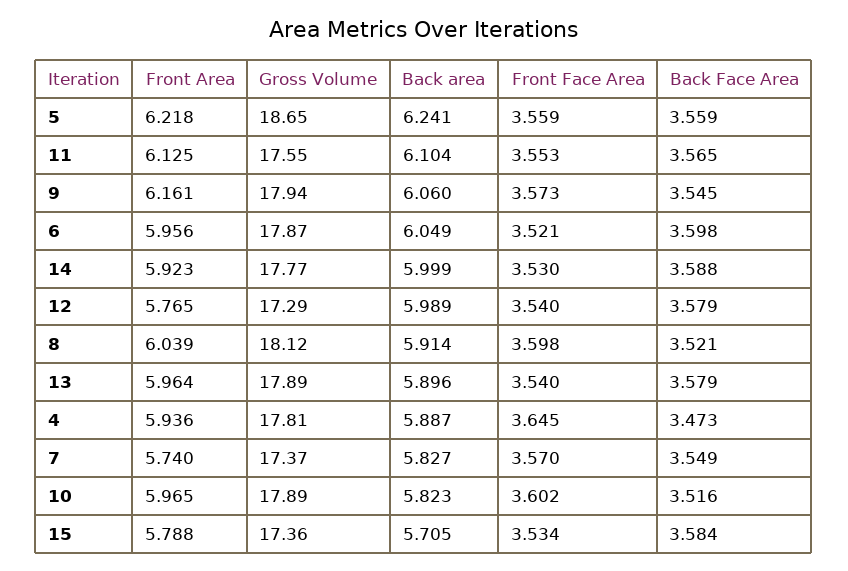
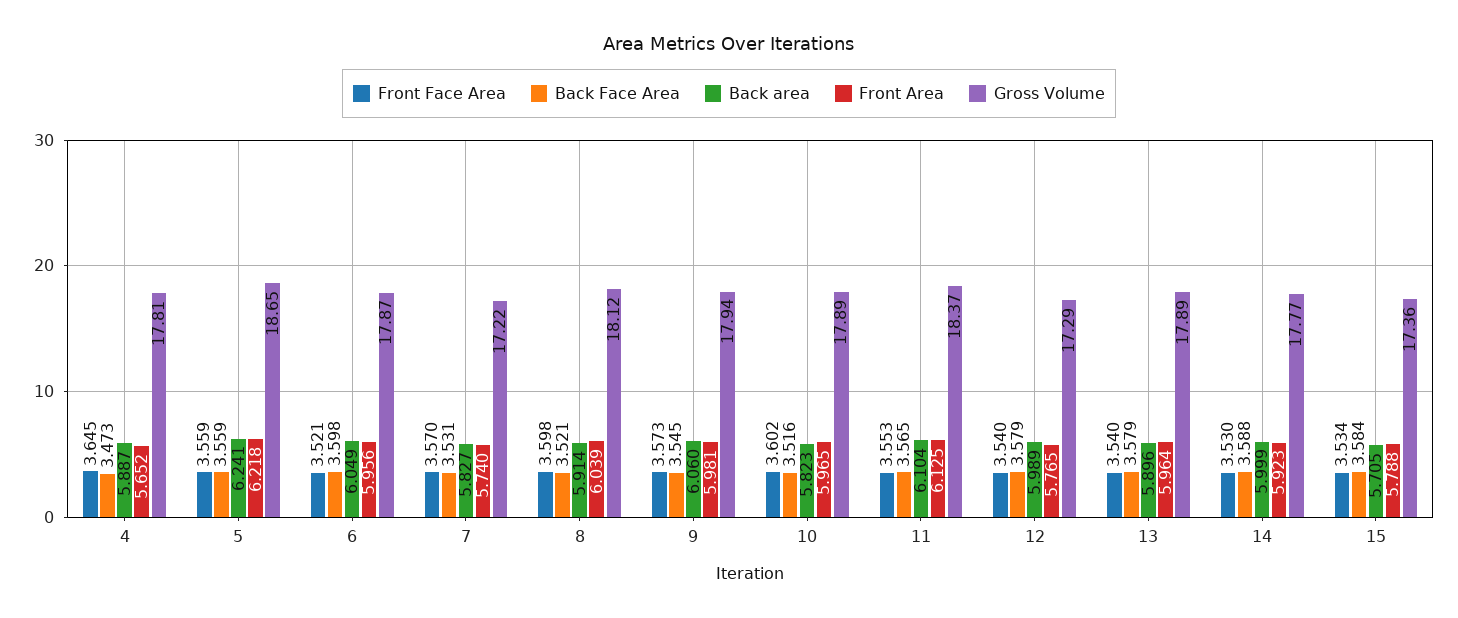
Gross Volume, 11: 17.55 -> 18.37
Front Area, 9: 6.161 -> 5.981
Front Area, 4: 5.936 -> 5.652
Gross Volume, 7: 17.37 -> 17.22
Back Face Area, 7: 3.549 -> 3.531

